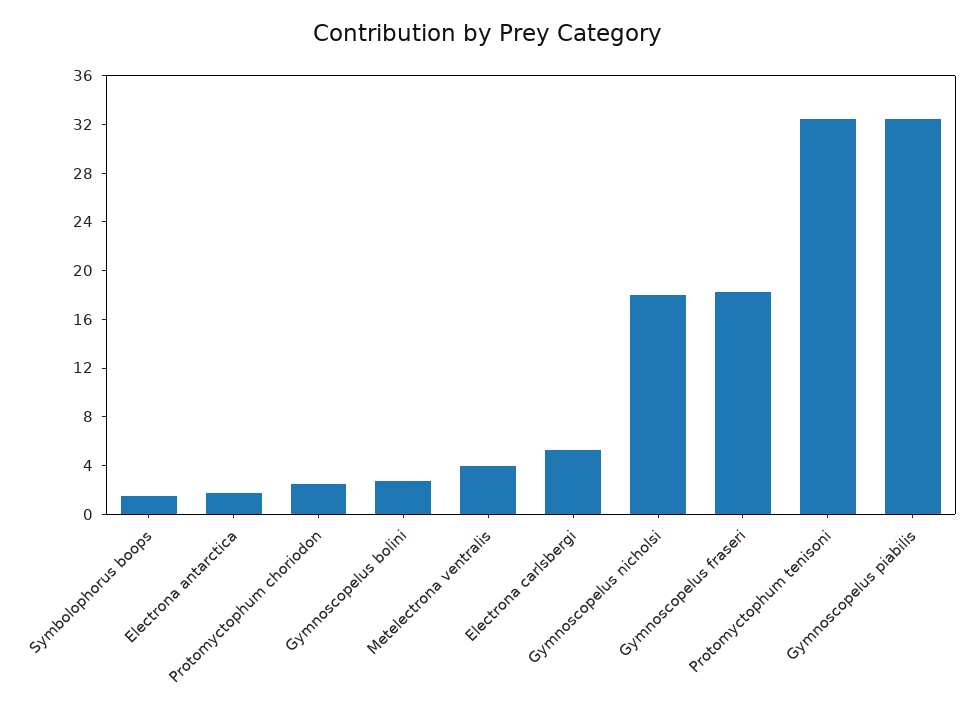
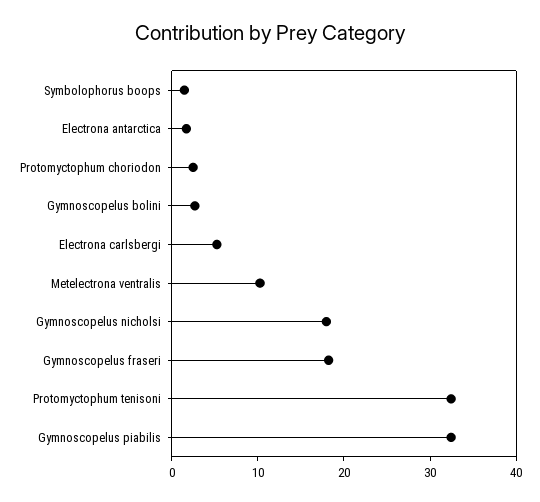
Metelectrona ventralis: 4 -> 10

